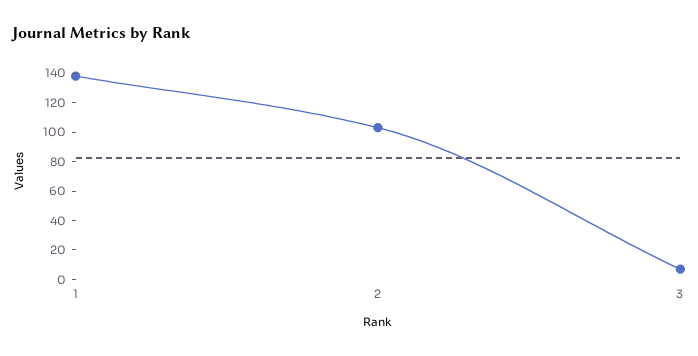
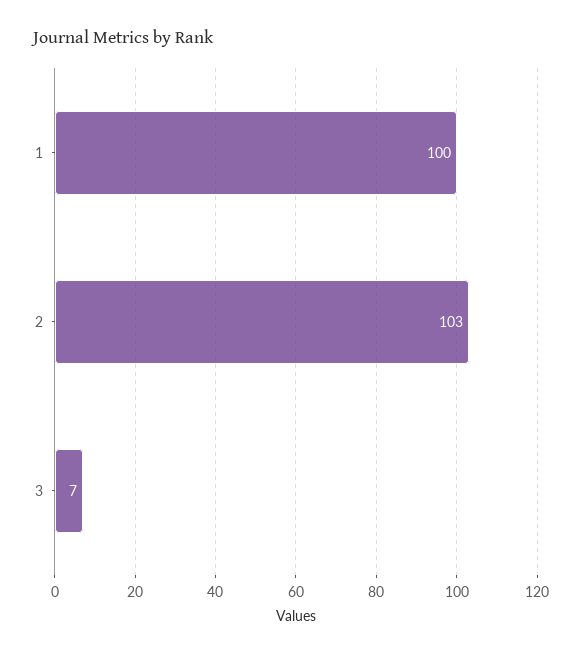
1: 140 -> 100

